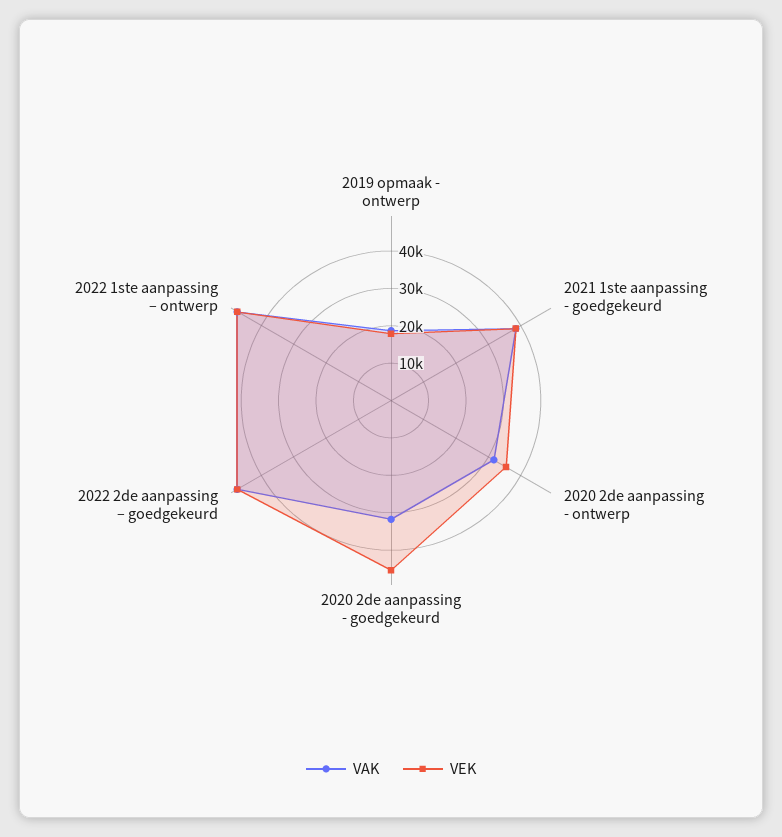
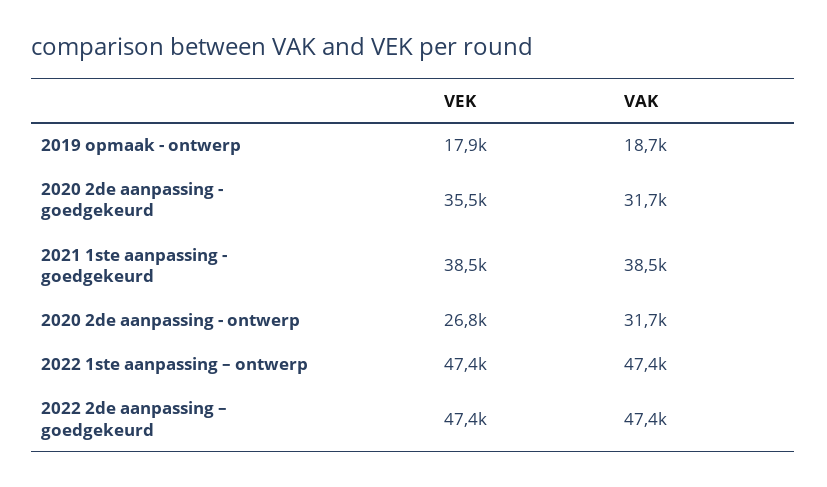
VEK, 2020 2de aanpassing - ontwerp: 35000 -> 26800
VEK, 2020 2de aanpassing - goedgekeurd: 45000 -> 35500

